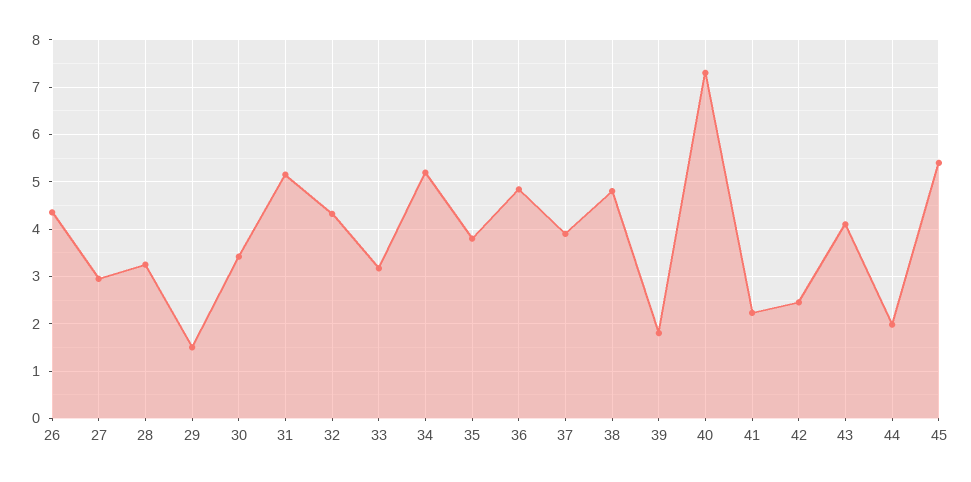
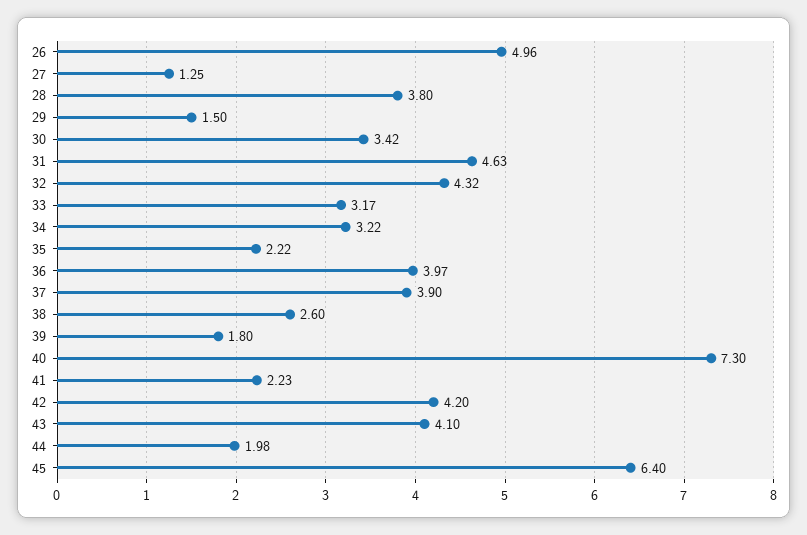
26: 4.4 -> 4.96
27: 3 -> 1.25
28: 3.2 -> 3.8
31: 5.2 -> 4.63
34: 5.2 -> 3.22
35: 3.8 -> 2.22
36: 4.8 -> 3.97
38: 4.8 -> 2.6
42: 2.4 -> 4.2
45: 5.4 -> 6.4

